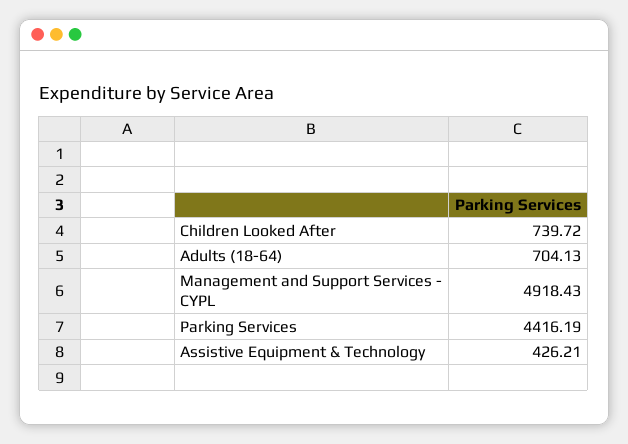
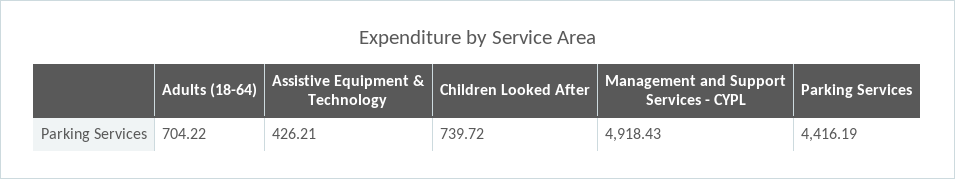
Adults (18-64): 704.13 -> 704.22

